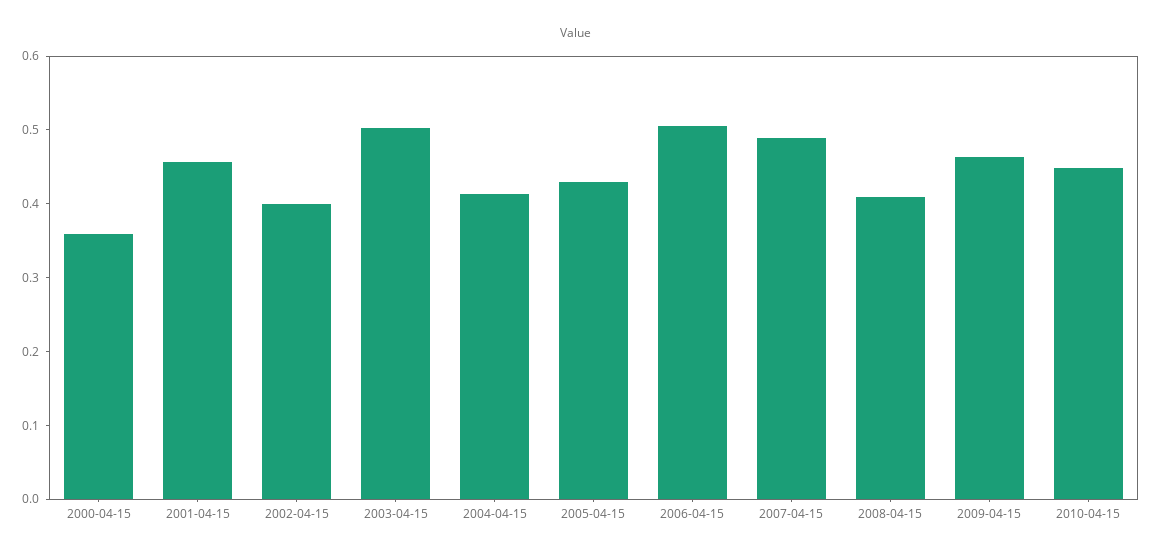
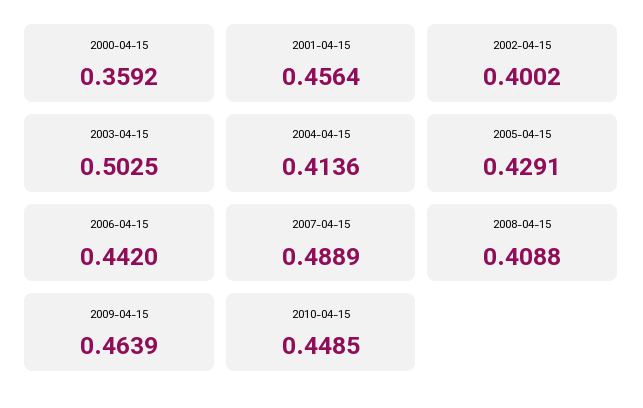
2006-04-15: 0.5 -> 0.442

